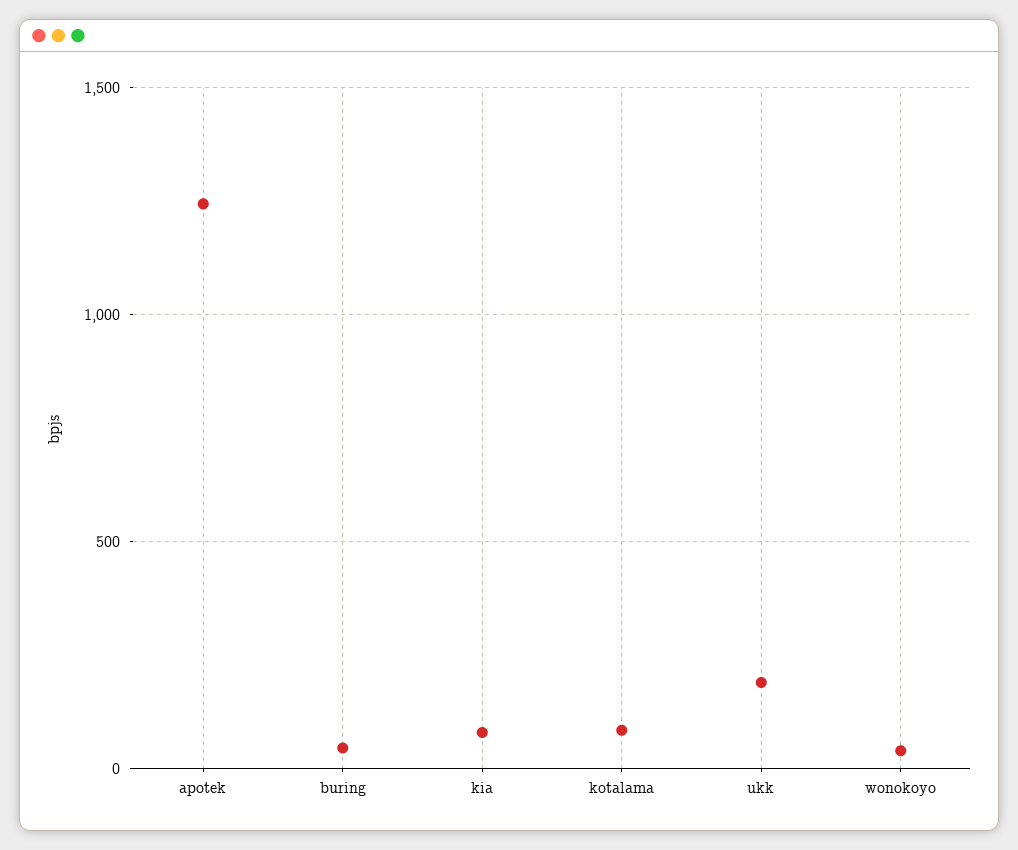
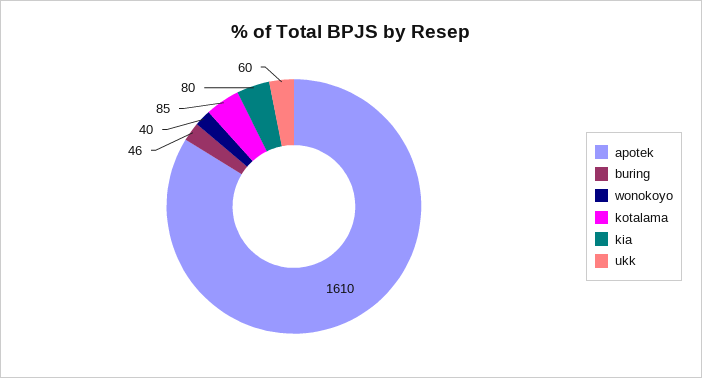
apotek: 1250 -> 1610
ukk: 200 -> 60

